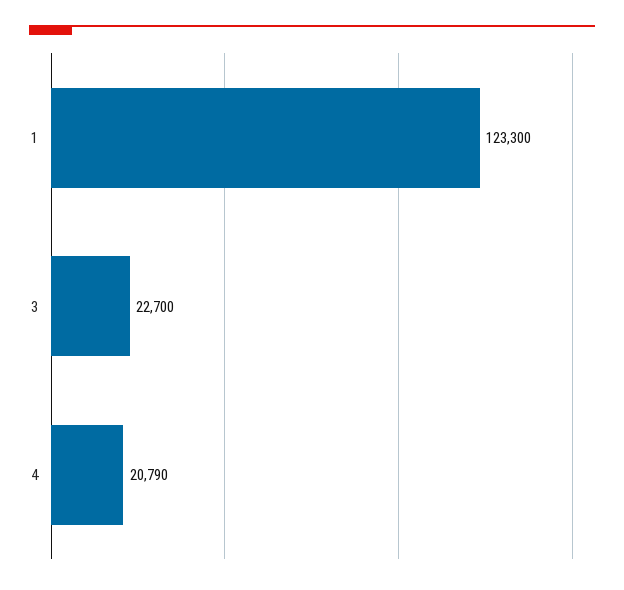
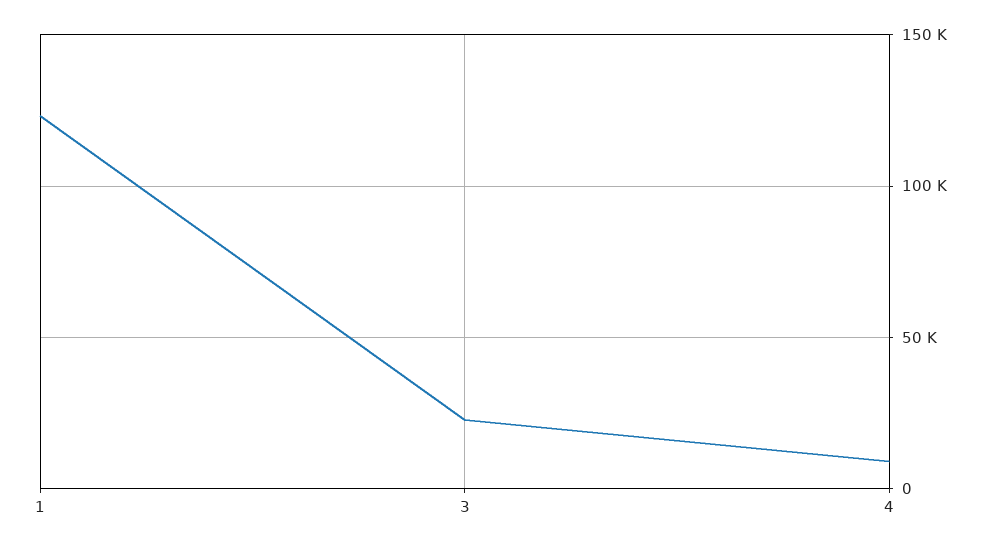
4: 20790 -> 10000

